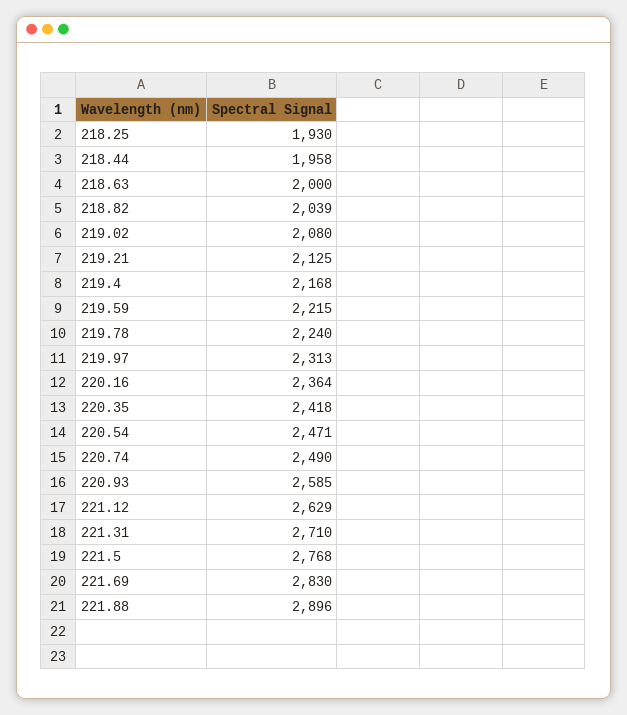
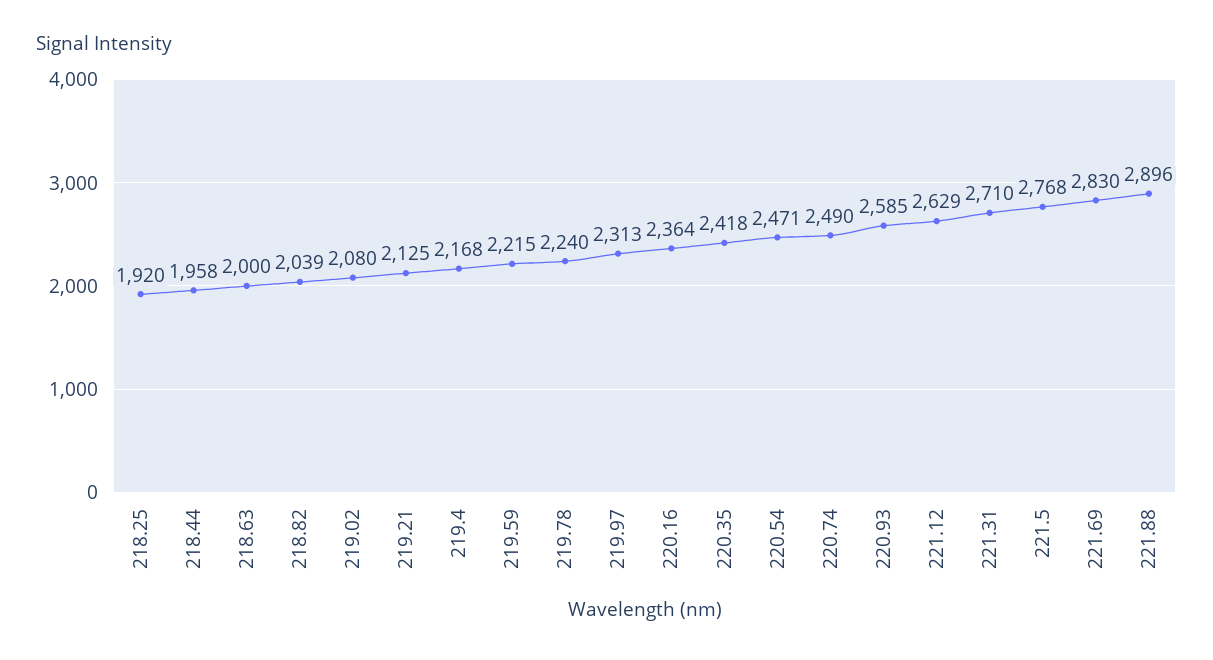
218.25: 1930 -> 1920

